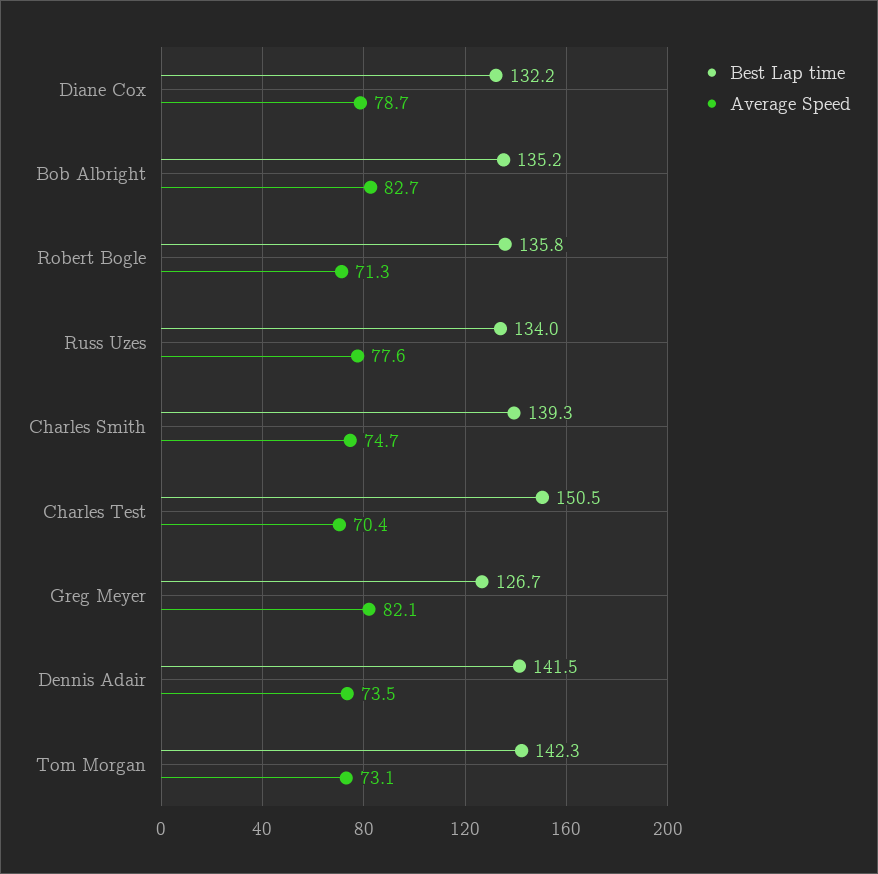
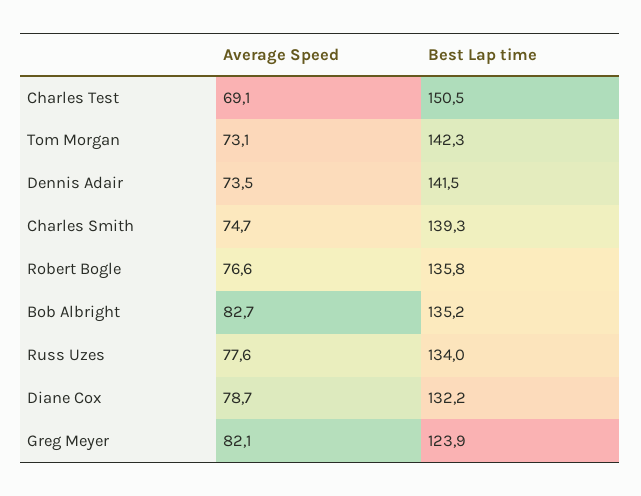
Average Speed, Robert Bogle: 71.3 -> 76.6
Average Speed, Charles Test: 70.4 -> 69.1
Best Lap time, Greg Meyer: 126.7 -> 123.9

